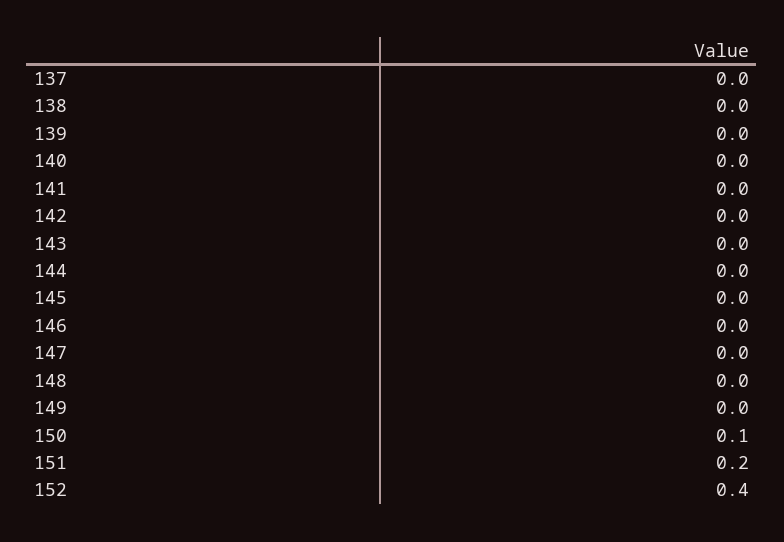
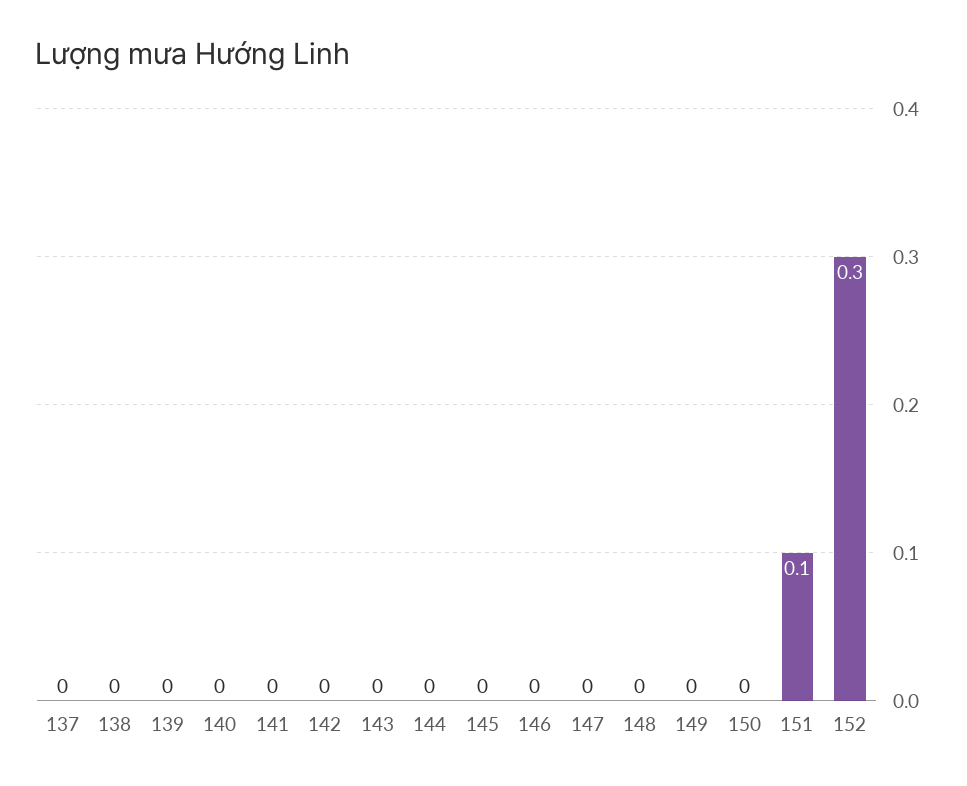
150: 0.1 -> 0
151: 0.2 -> 0.1
152: 0.4 -> 0.3

